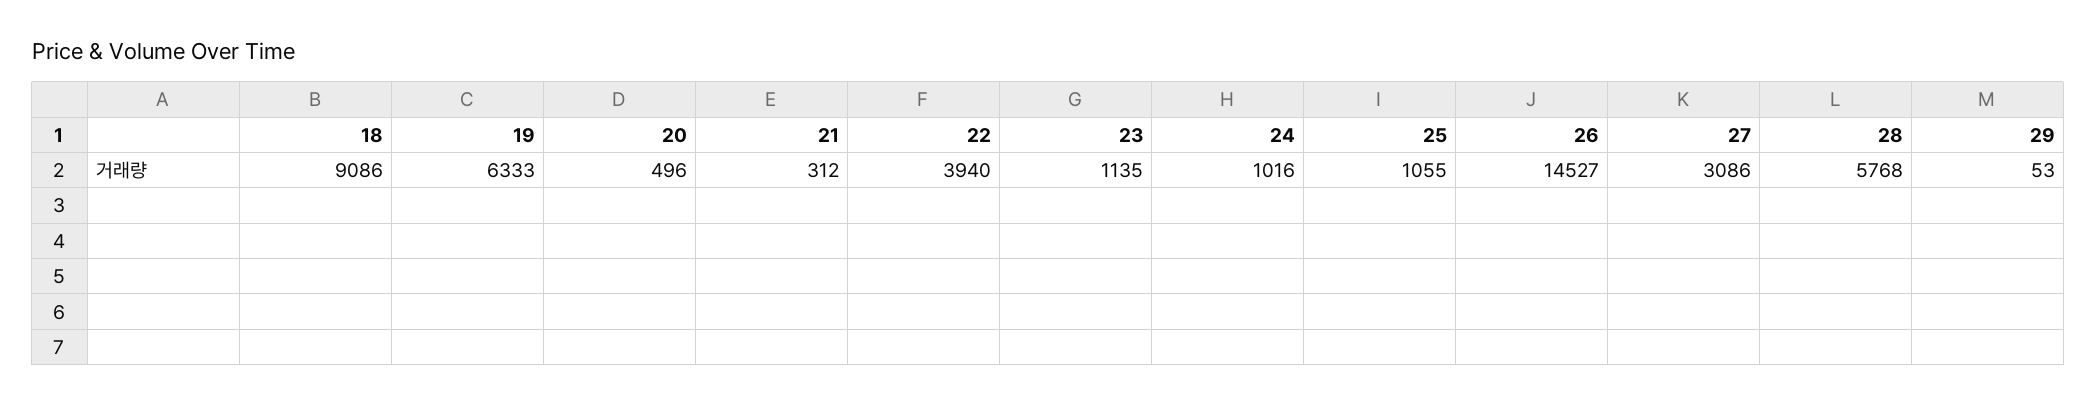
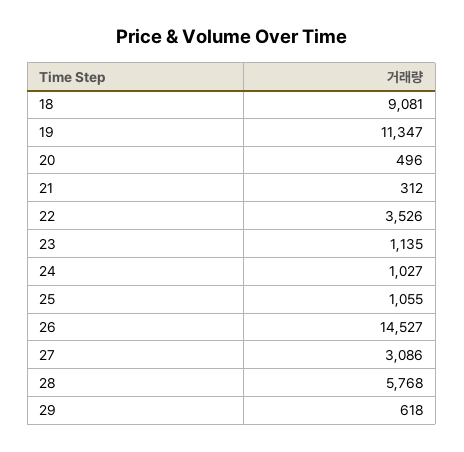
18: 9086 -> 9081
19: 6333 -> 11347
22: 3940 -> 3526
24: 1016 -> 1027
29: 53 -> 618

